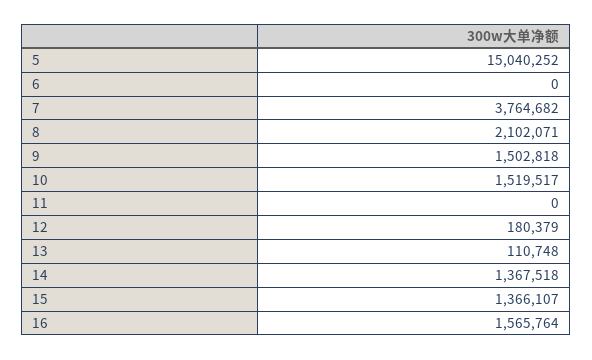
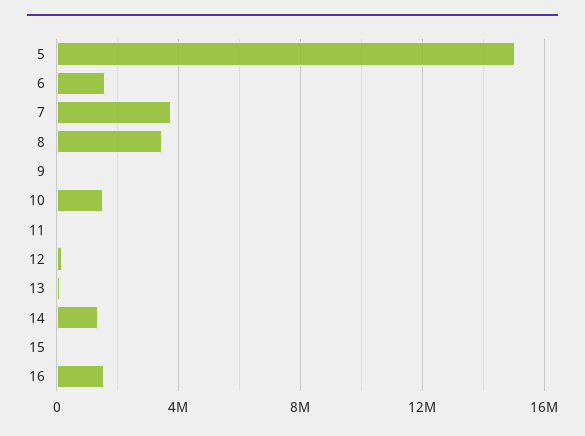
6: 0 -> 1500000
8: 2102071 -> 3500000
9: 1502818 -> 0
15: 1366107 -> 0

